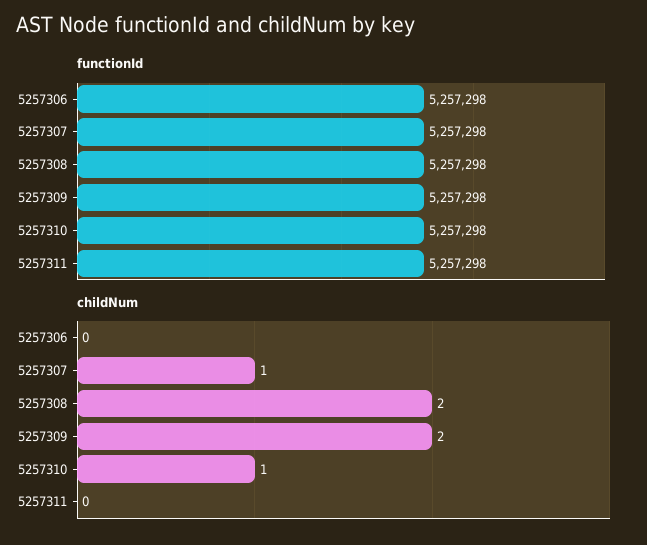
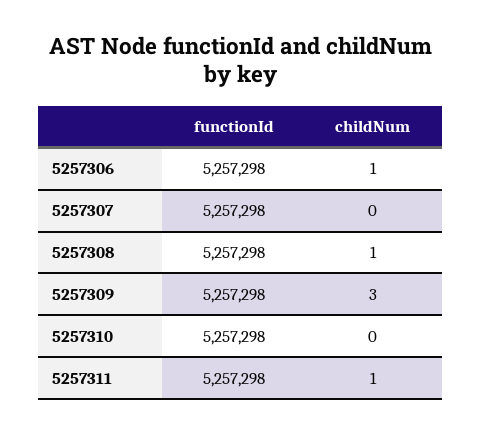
childNum, 5257306: 0 -> 1
childNum, 5257307: 1 -> 0
childNum, 5257308: 2 -> 1
childNum, 5257309: 2 -> 3
childNum, 5257310: 1 -> 0
childNum, 5257311: 0 -> 1

